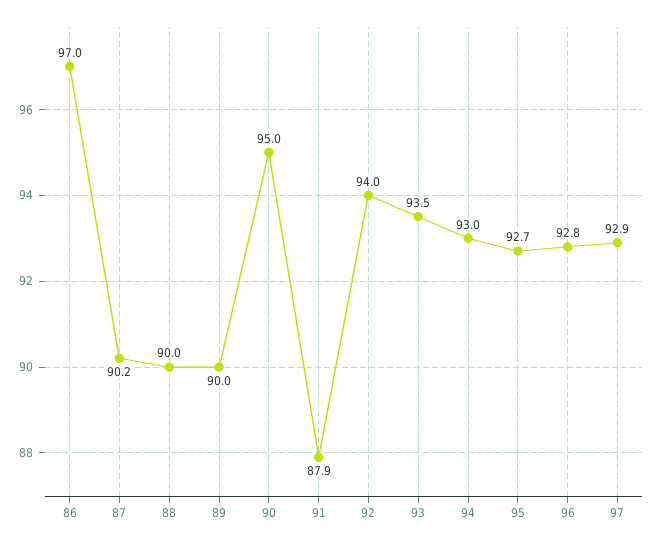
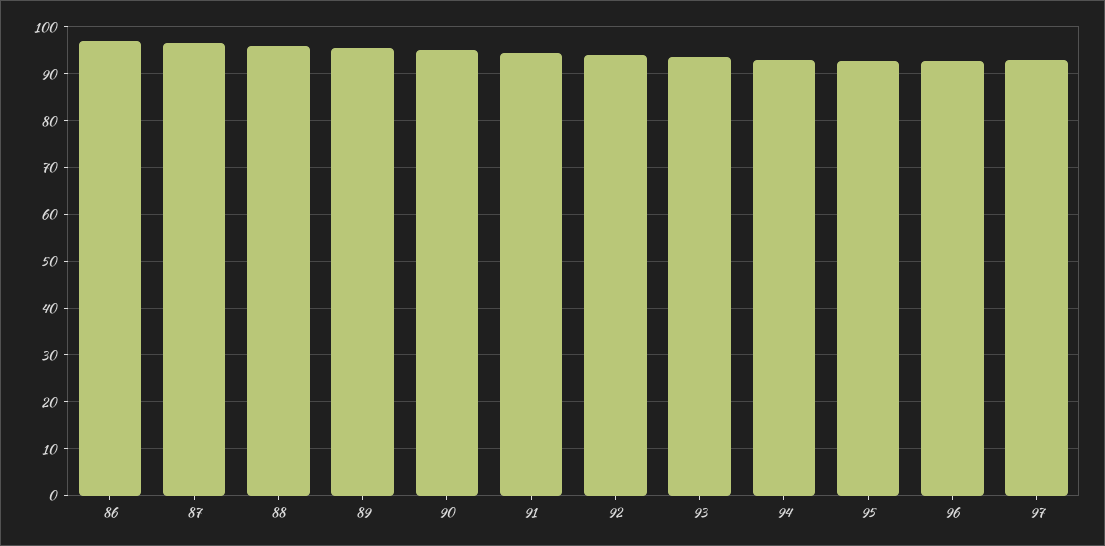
87: 90.2 -> 96
88: 90 -> 96
89: 90 -> 96
91: 87.9 -> 94

